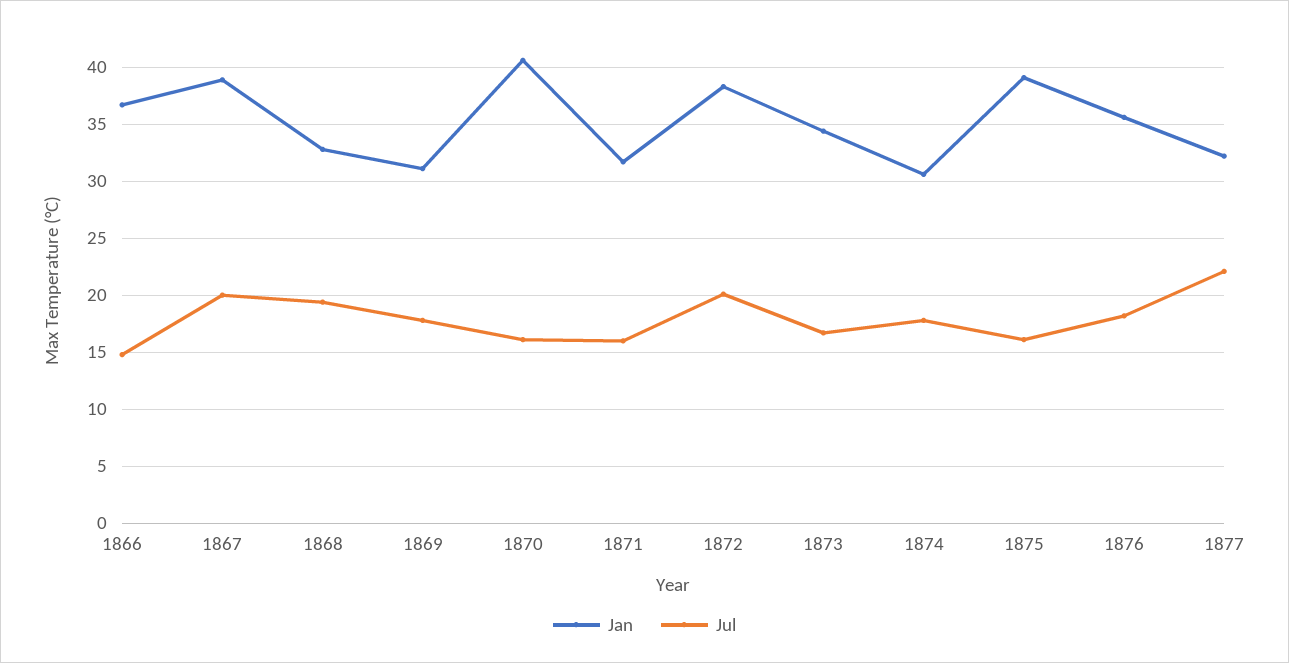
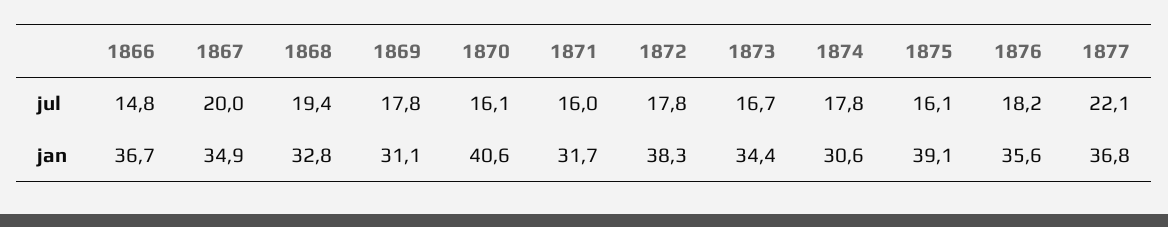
Jan, 1867: 39 -> 34.9
Jul, 1872: 20 -> 17.8
Jan, 1877: 32 -> 36.8

